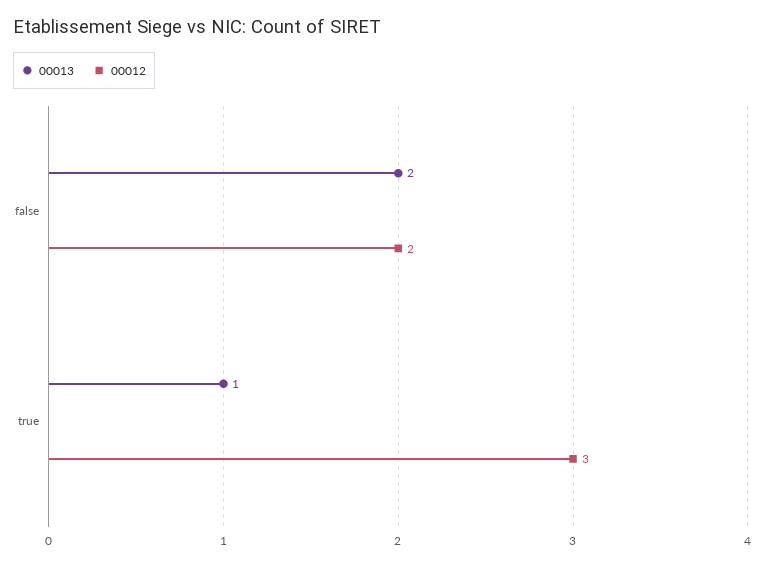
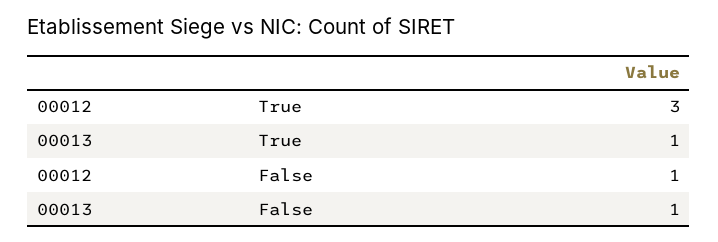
00013, false: 2 -> 1
00012, false: 2 -> 1

